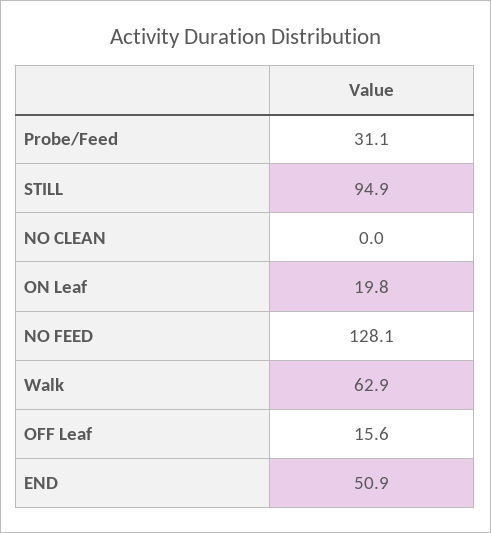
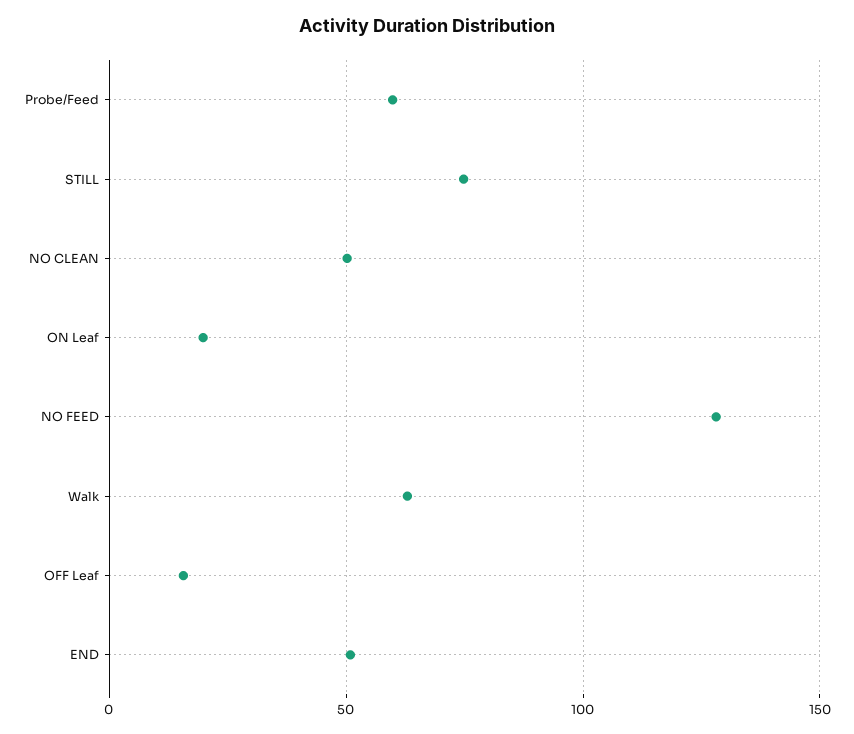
Probe/Feed: 31.1 -> 60
STILL: 94.9 -> 75
NO CLEAN: 0 -> 50

